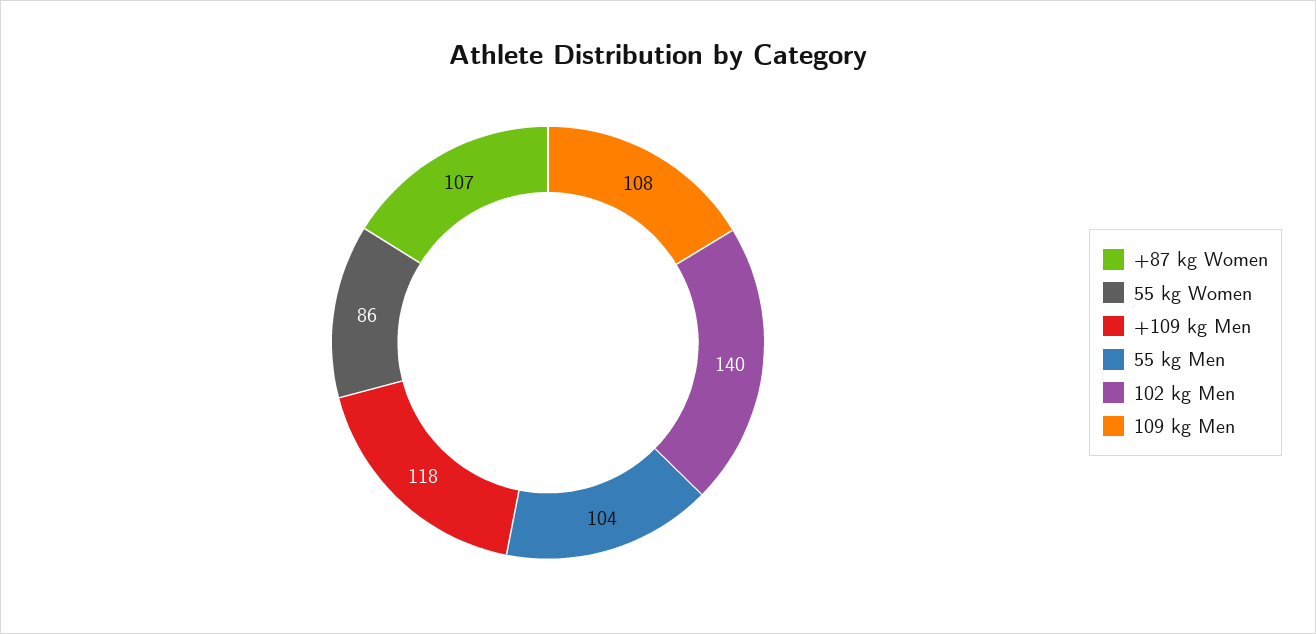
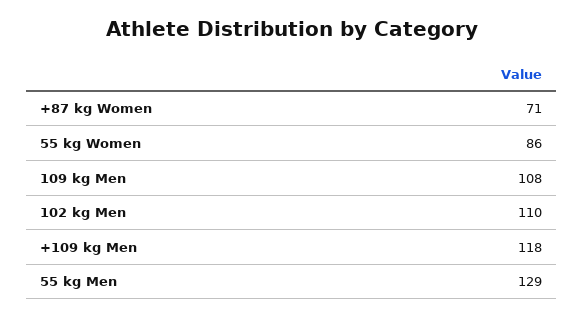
+87 kg Women: 107 -> 71
55 kg Men: 104 -> 129
102 kg Men: 140 -> 110

